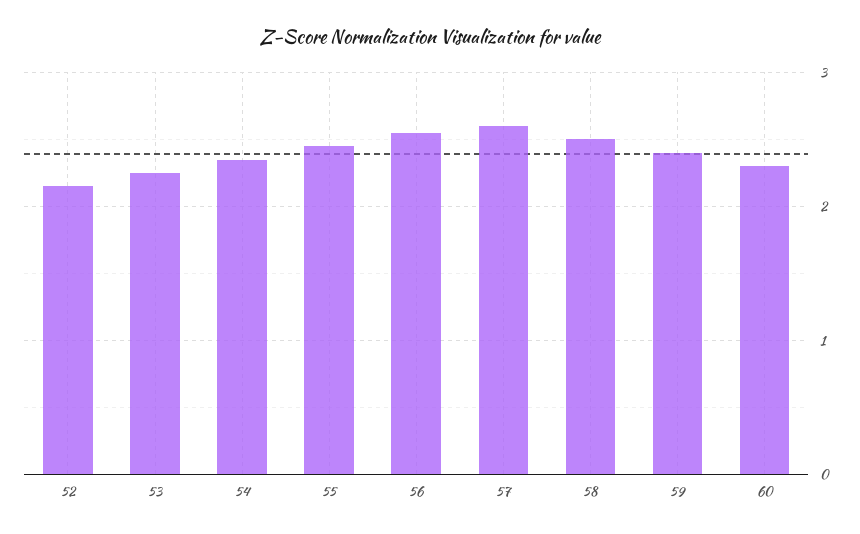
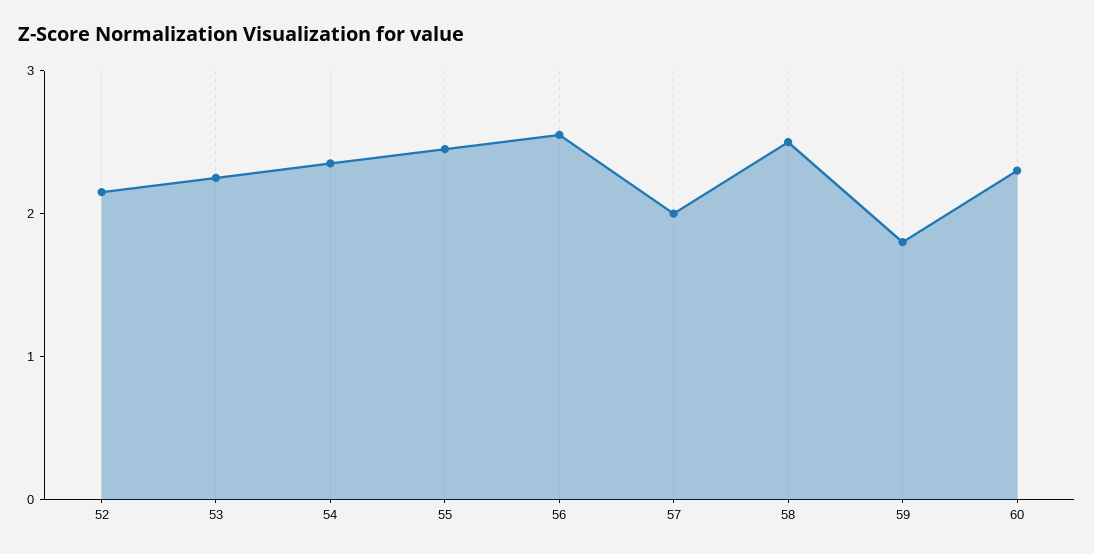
57: 2.6 -> 2
59: 2.4 -> 1.8

